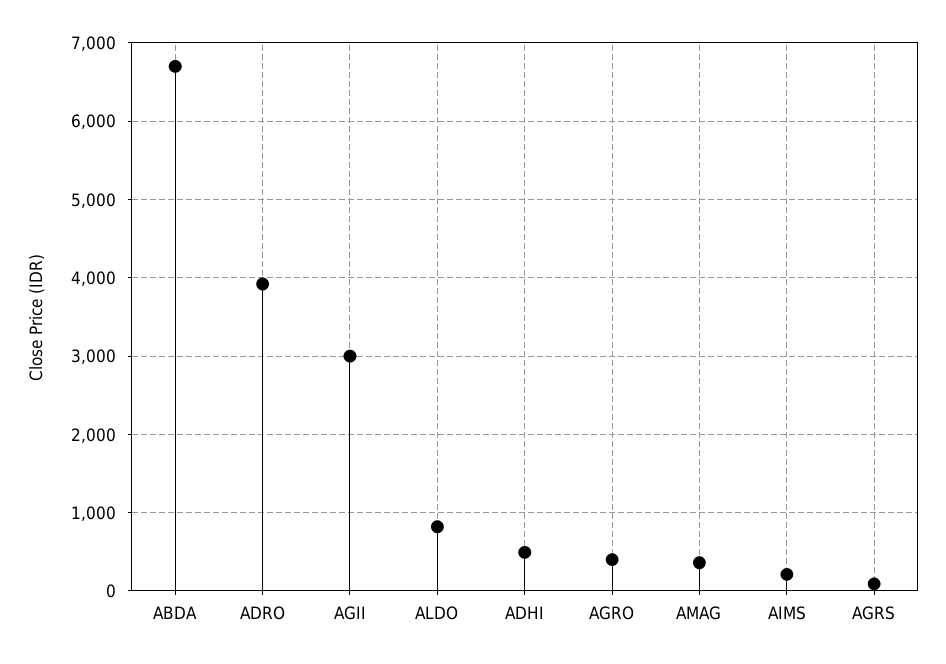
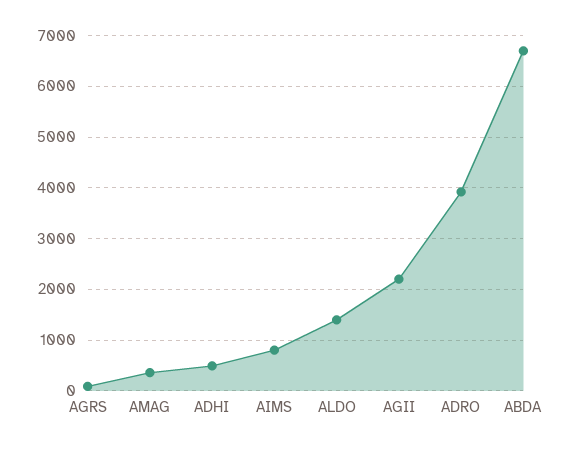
AGII: 3000 -> 2200
ALDO: 800 -> 1400
AGRO: 400 -> none
AIMS: 200 -> 800

